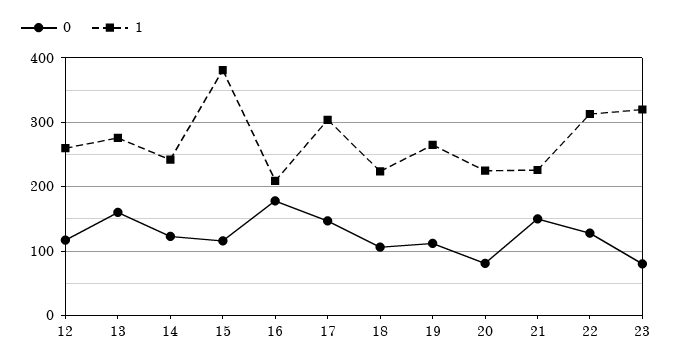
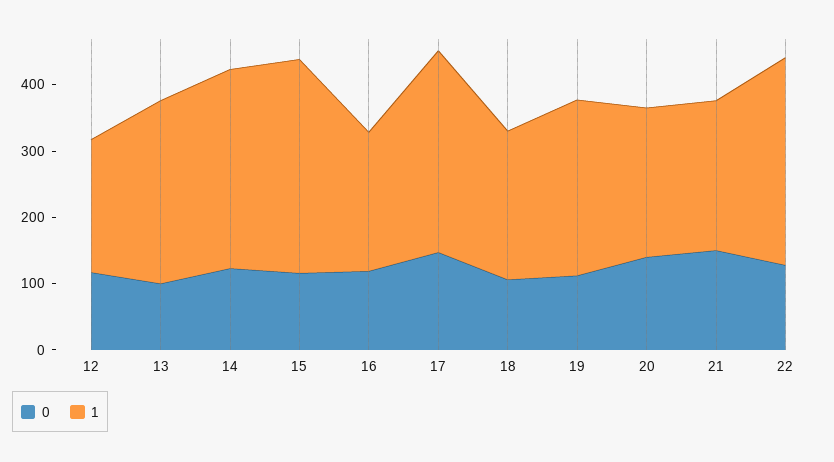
1, 12: 260 -> 200
0, 13: 160 -> 100
1, 14: 240 -> 300
1, 15: 380 -> 320
0, 16: 180 -> 120
0, 20: 80 -> 140
0, 23: 80 -> none
1, 23: 320 -> none

